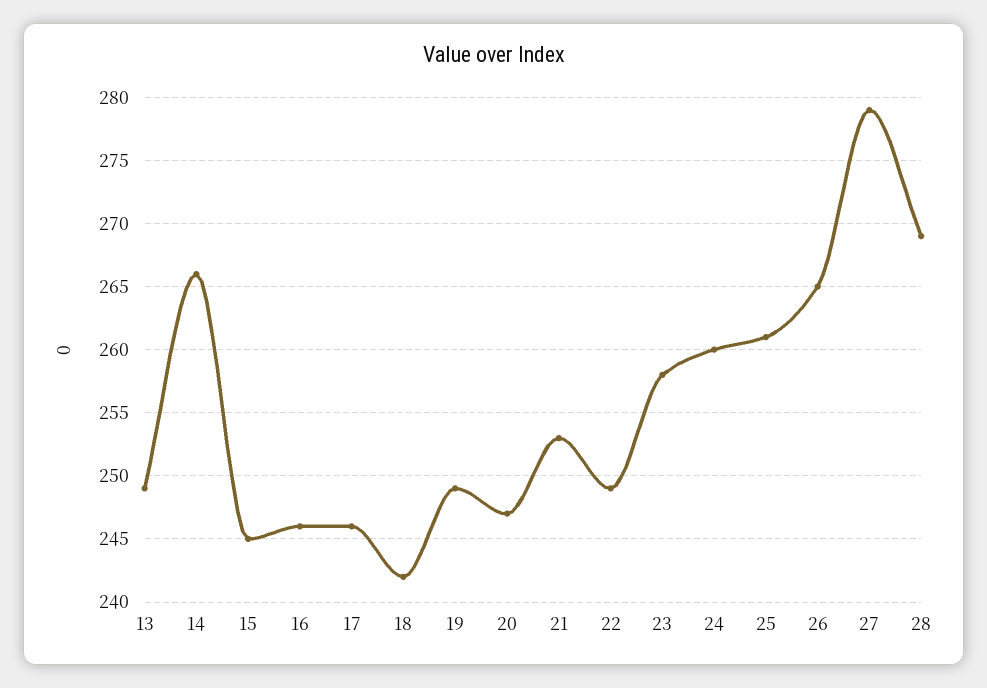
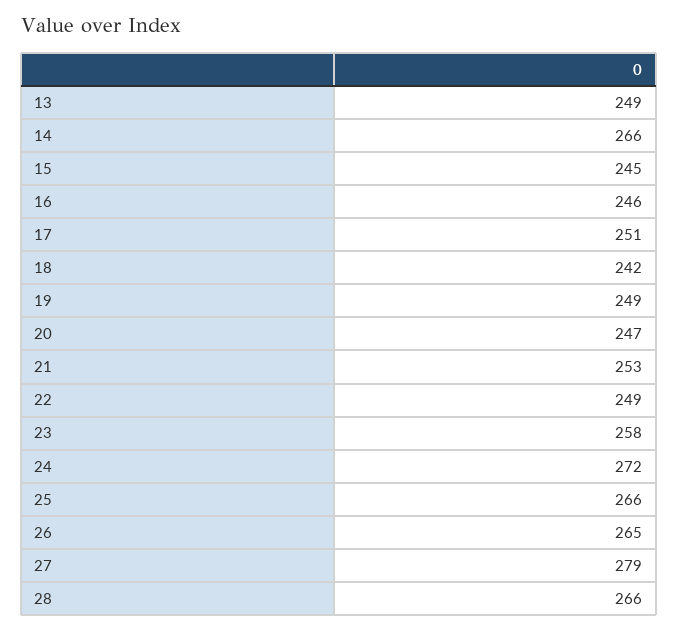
17: 246 -> 251
24: 260 -> 272
25: 261 -> 266
28: 269 -> 266

